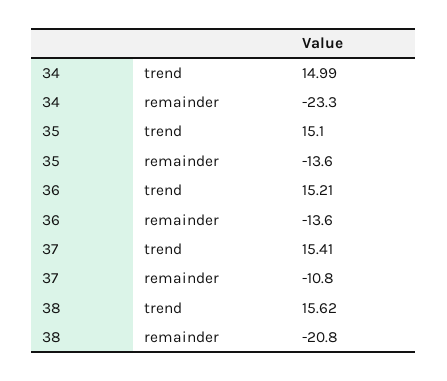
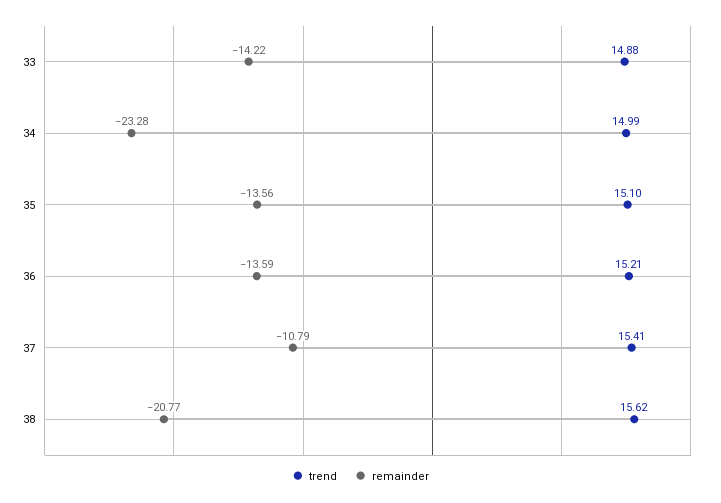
trend, 33: none -> 14.88
remainder, 33: none -> -14.22

